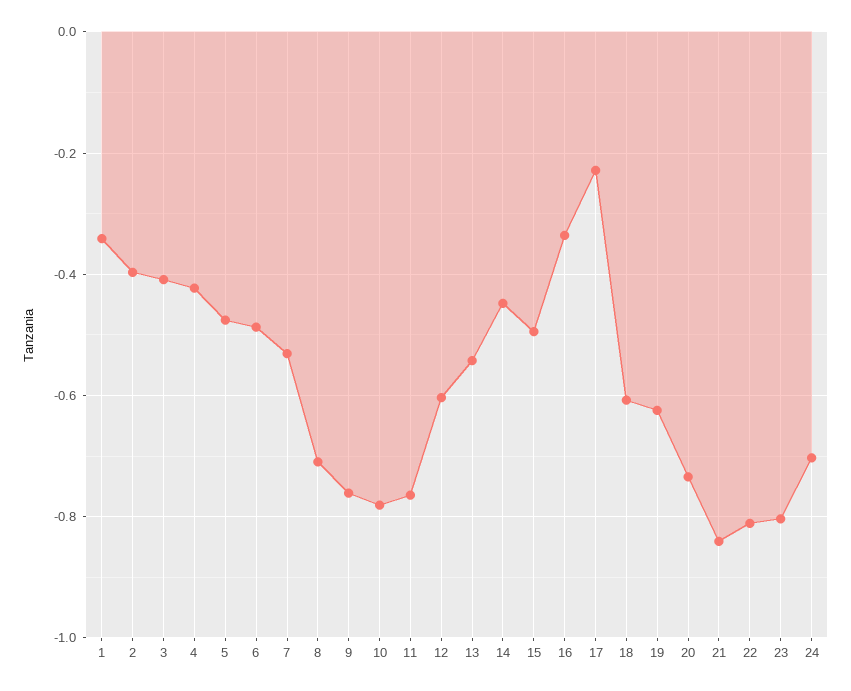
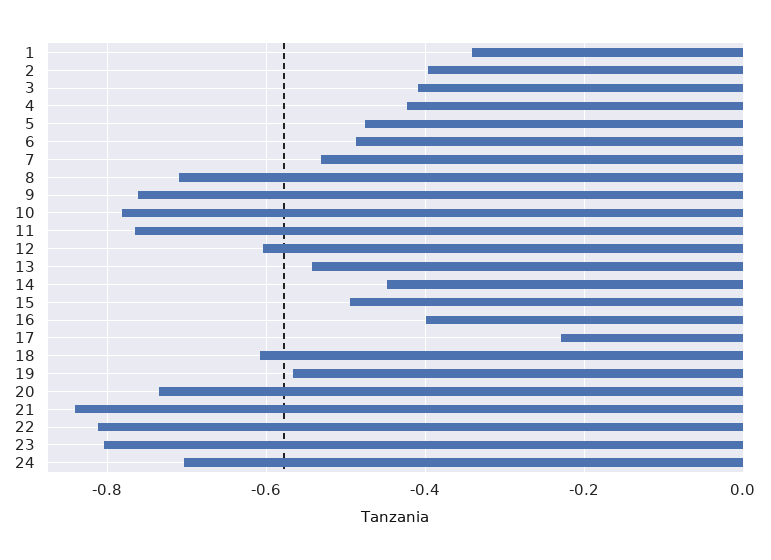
16: -0.34 -> -0.4
19: -0.62 -> -0.56

